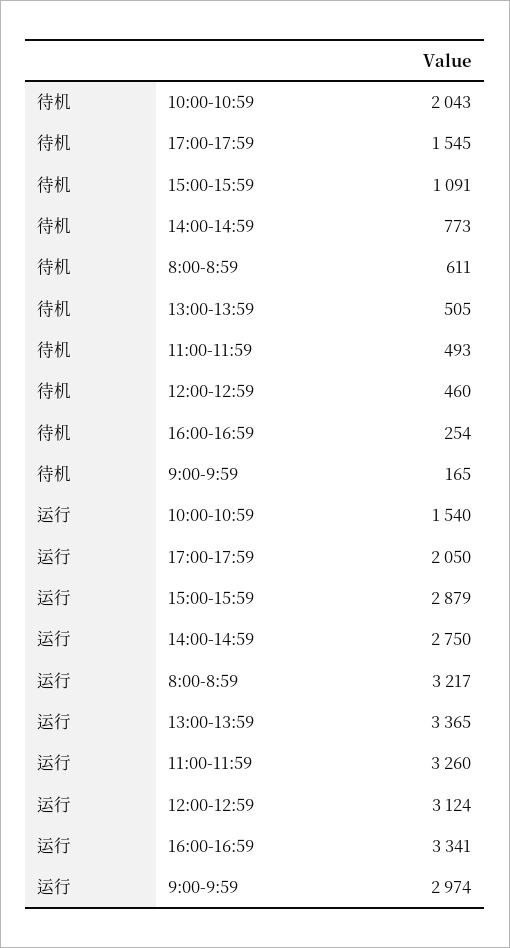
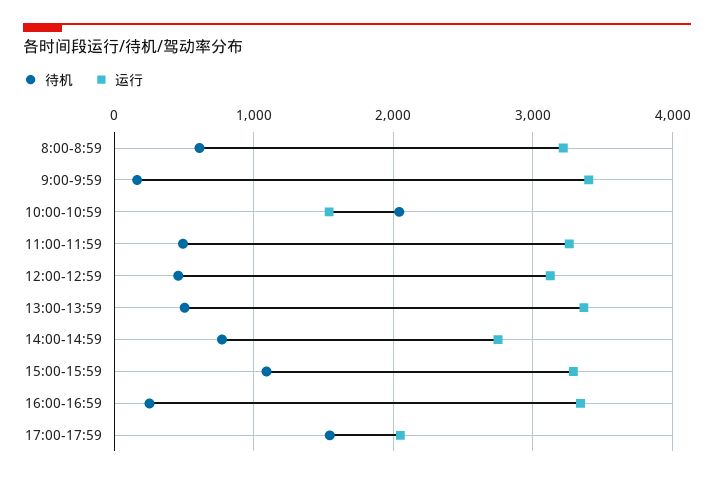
运行, 15:00-15:59: 2879 -> 3300
运行, 9:00-9:59: 2974 -> 3400

